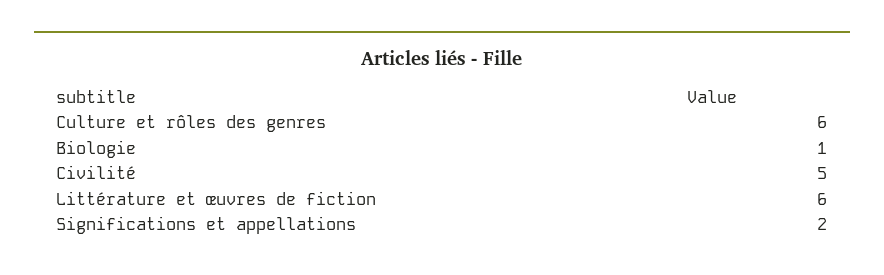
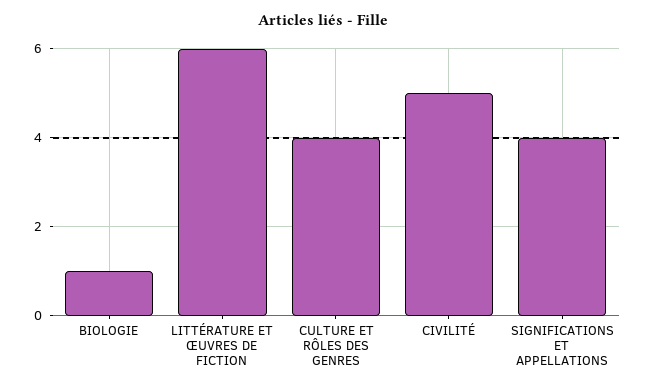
Culture et rôles des genres: 6 -> 4
Significations et appellations: 2 -> 4

